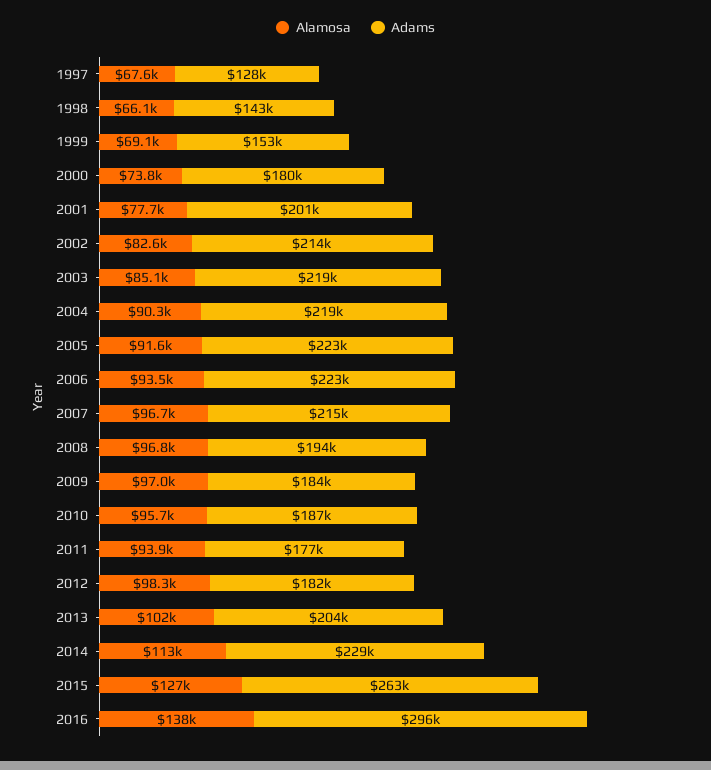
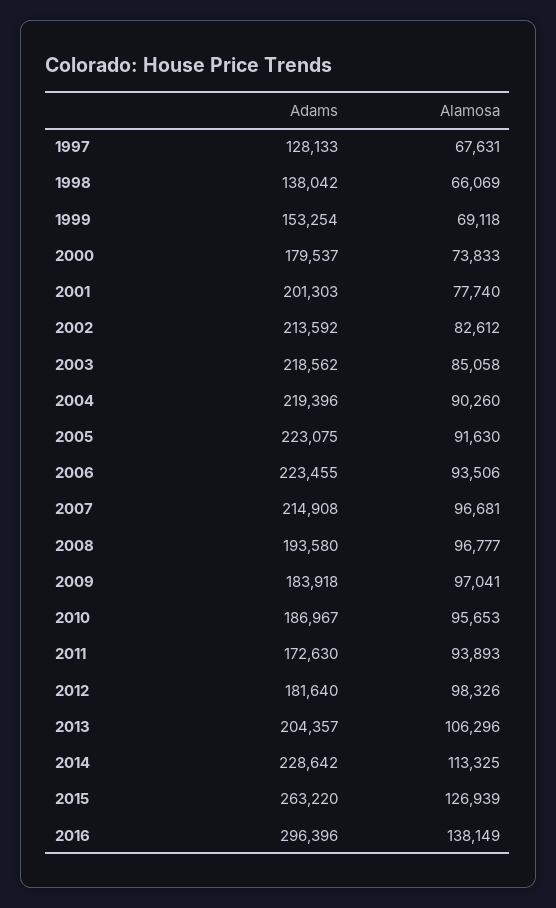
Adams, 1998: 143000 -> 138042
Adams, 2011: 177000 -> 172630
Alamosa, 2013: 102000 -> 106296

